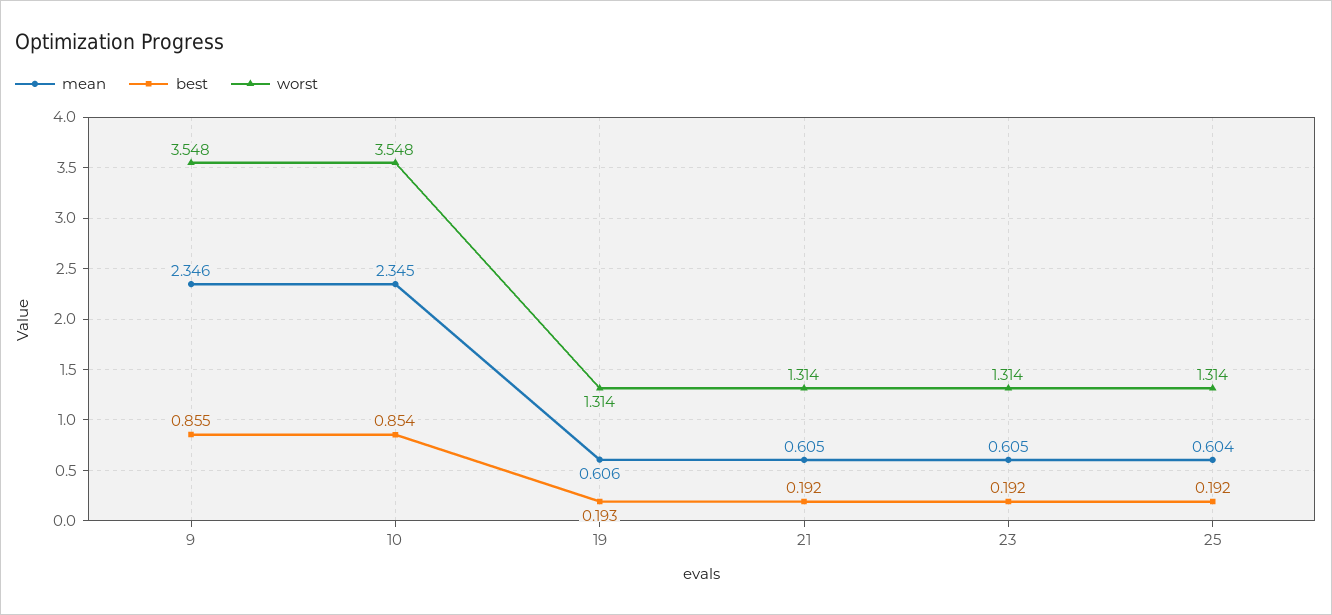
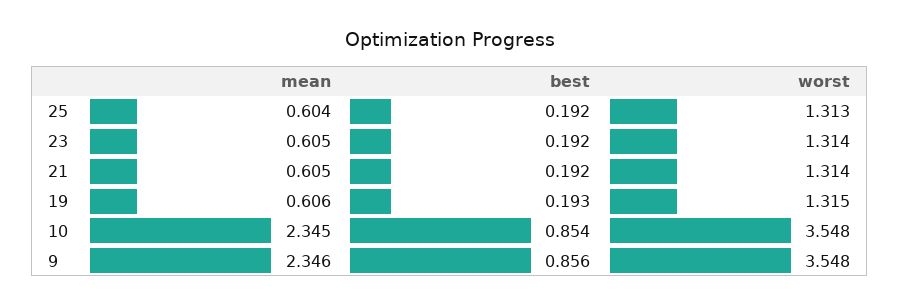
best, 9: 0.855 -> 0.856
worst, 19: 1.314 -> 1.315
worst, 25: 1.314 -> 1.313

